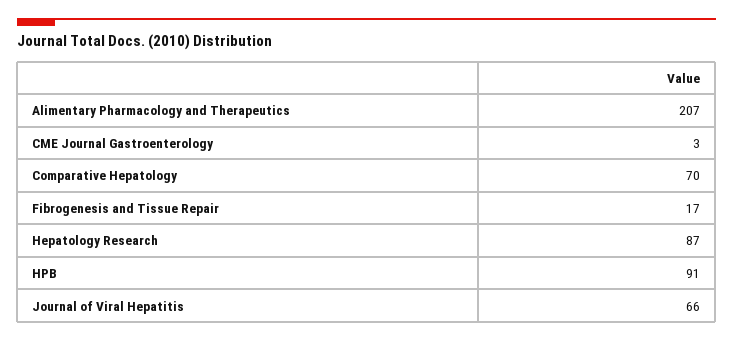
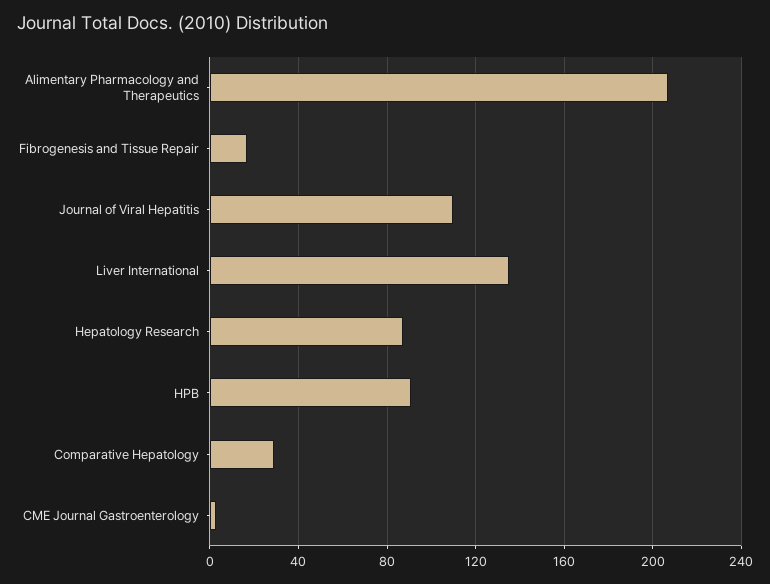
Comparative Hepatology: 70 -> 30
Journal of Viral Hepatitis: 66 -> 110
Liver International: none -> 135

